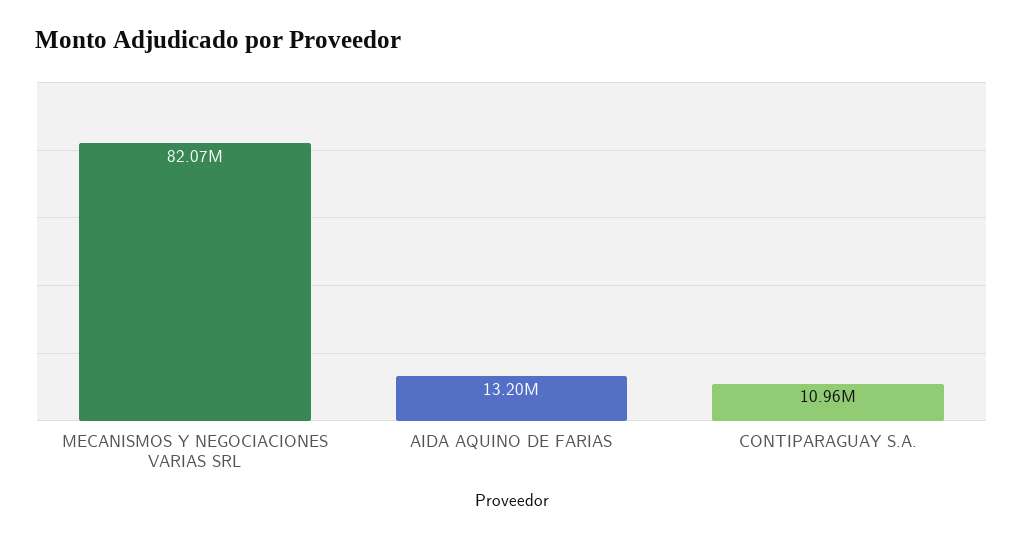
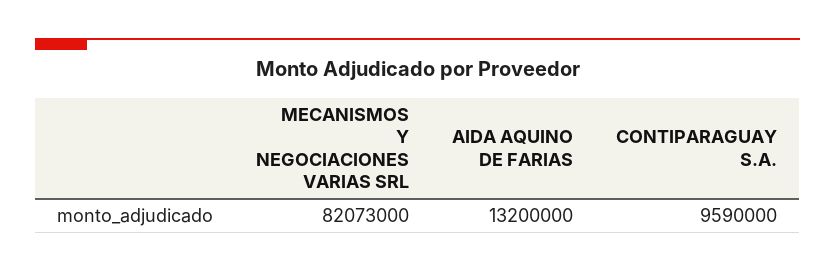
CONTIPARAGUAY S.A.: 10960000 -> 9590000

